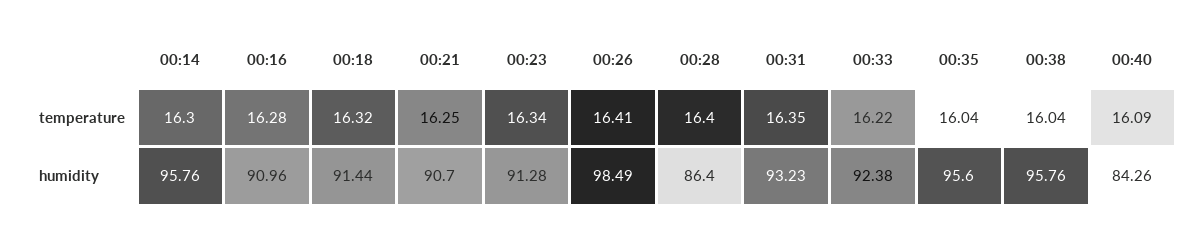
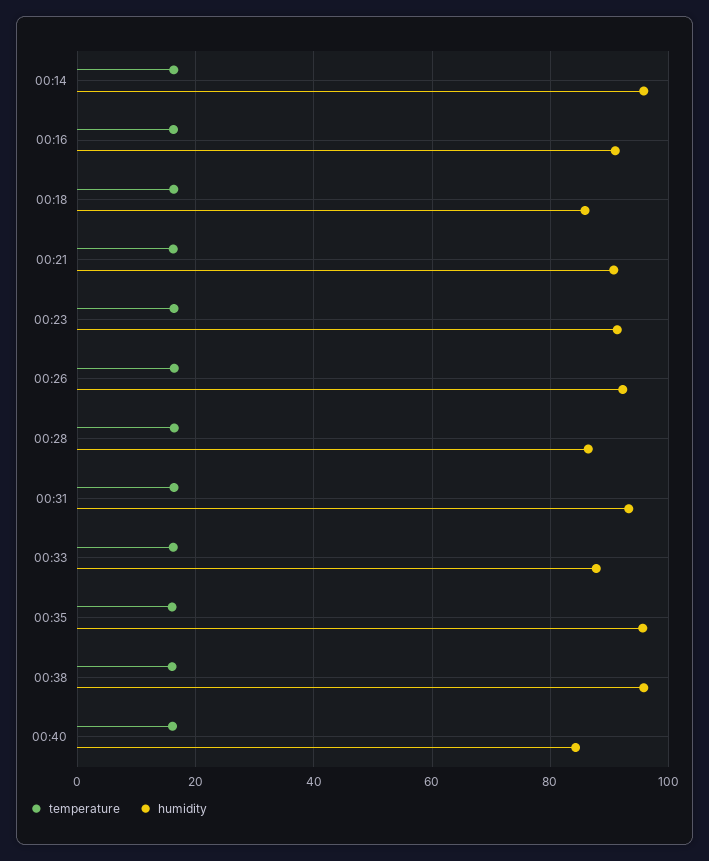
humidity, 00:18: 91.44 -> 86
humidity, 00:26: 98.49 -> 92
humidity, 00:33: 92.38 -> 88

